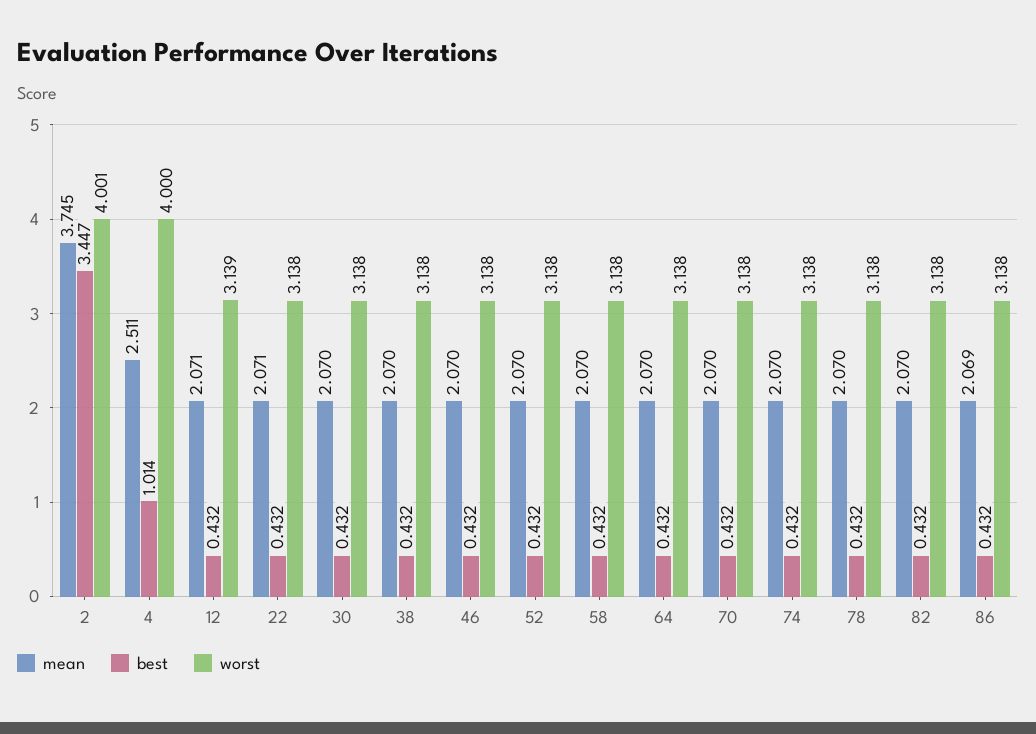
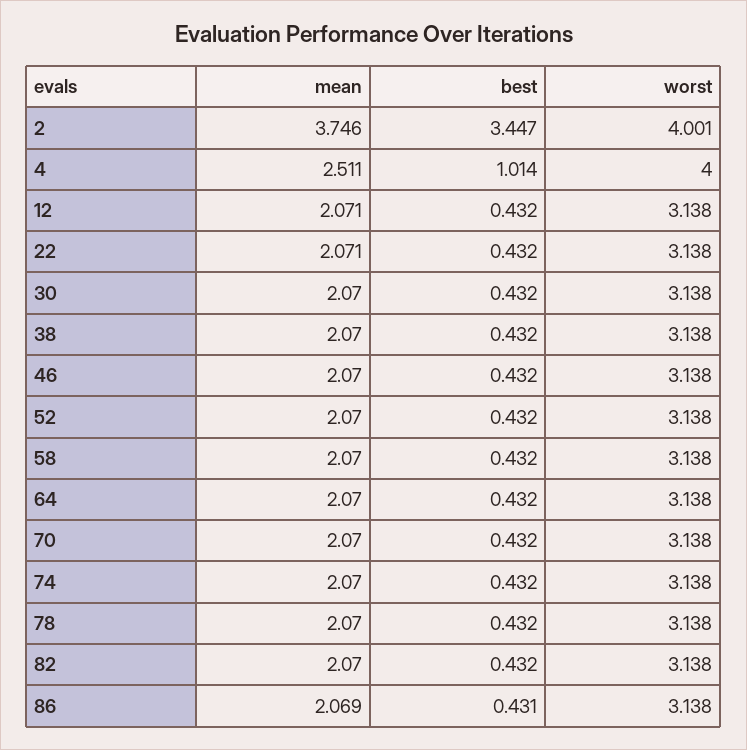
mean, 2: 3.745 -> 3.746
worst, 12: 3.139 -> 3.138
best, 86: 0.432 -> 0.431

